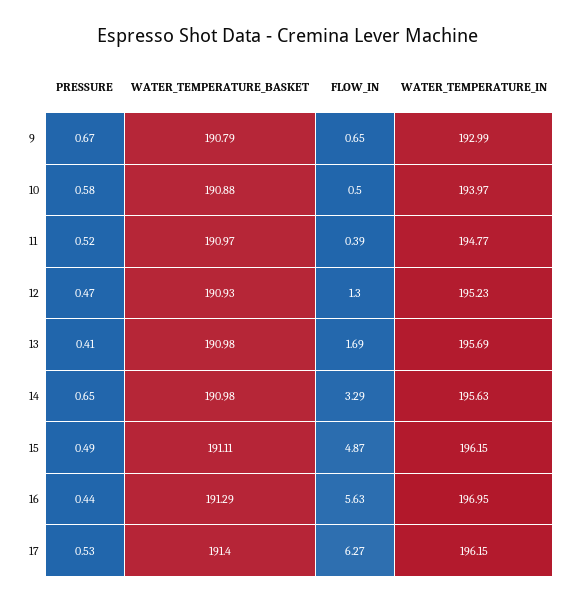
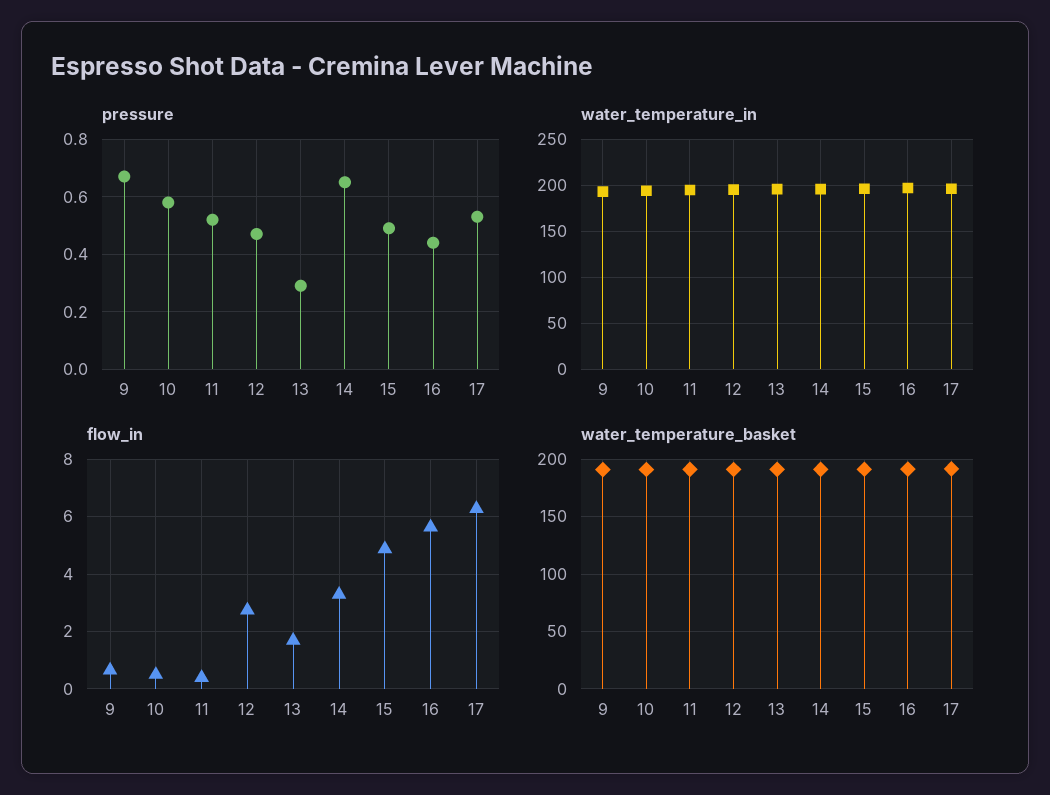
FLOW_IN, 12: 1.3 -> 2.75
PRESSURE, 13: 0.41 -> 0.3

